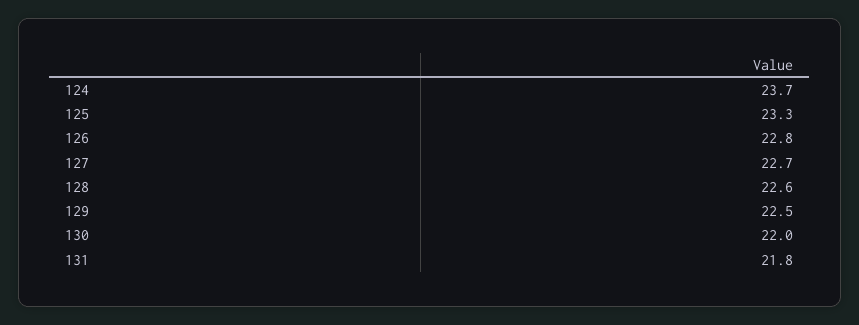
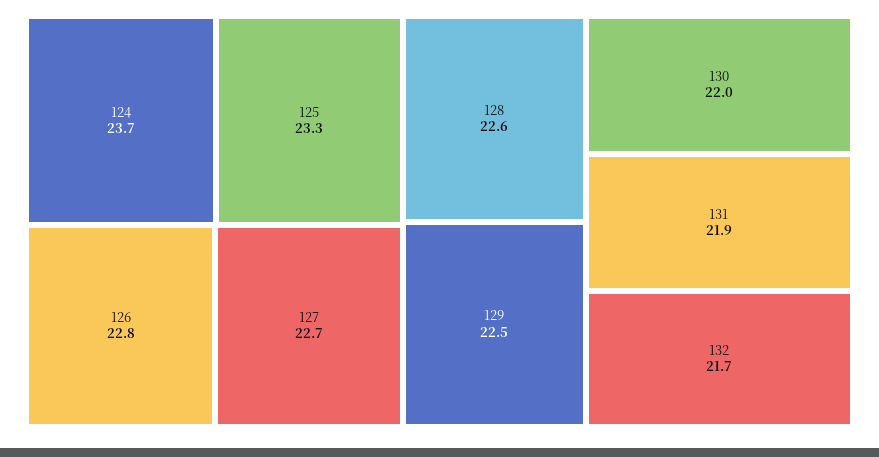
131: 21.8 -> 21.9
132: none -> 21.7

